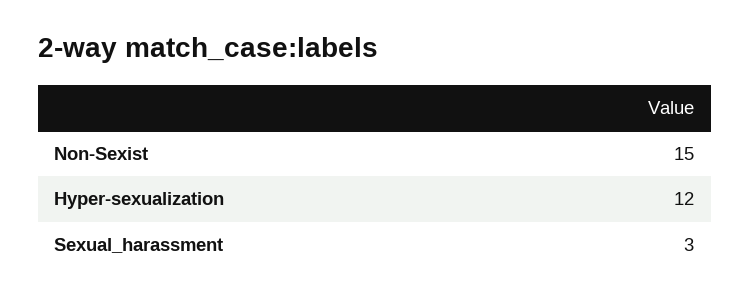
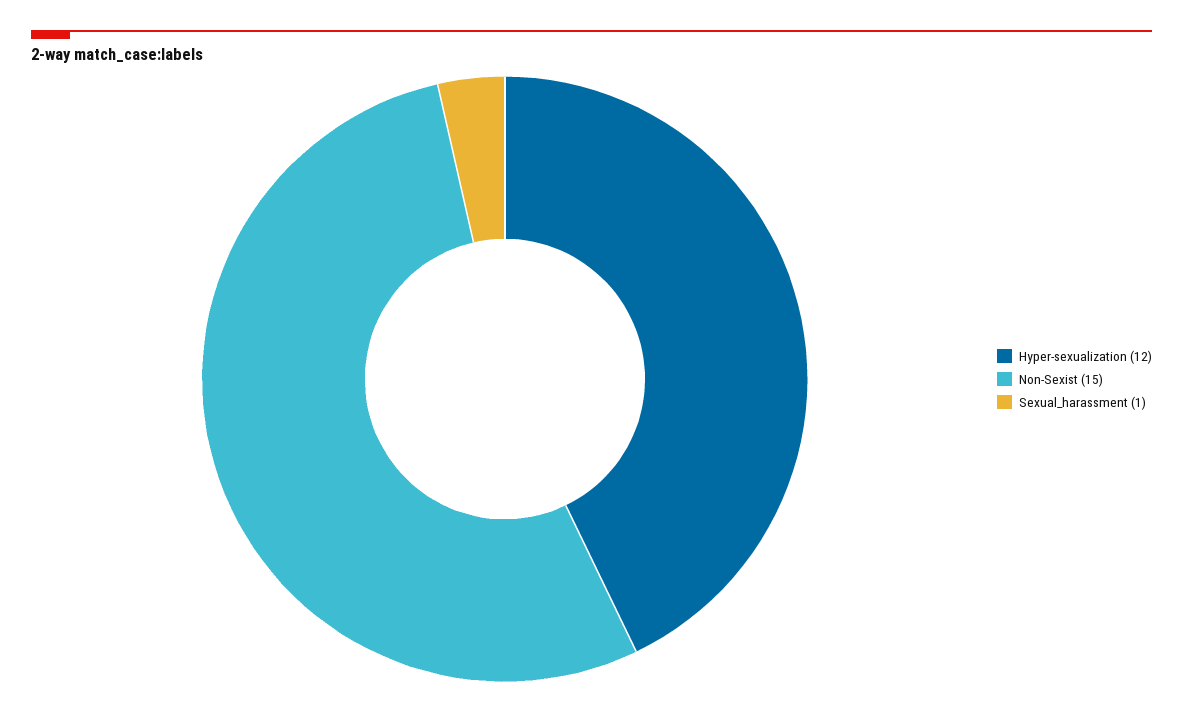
Sexual_harassment: 3 -> 1

